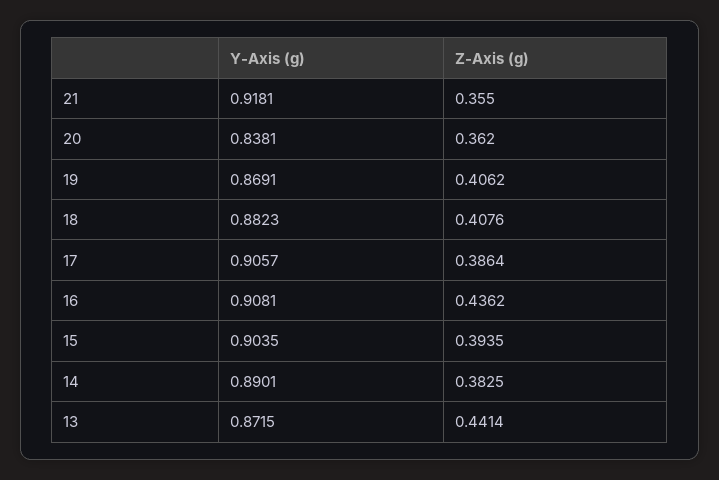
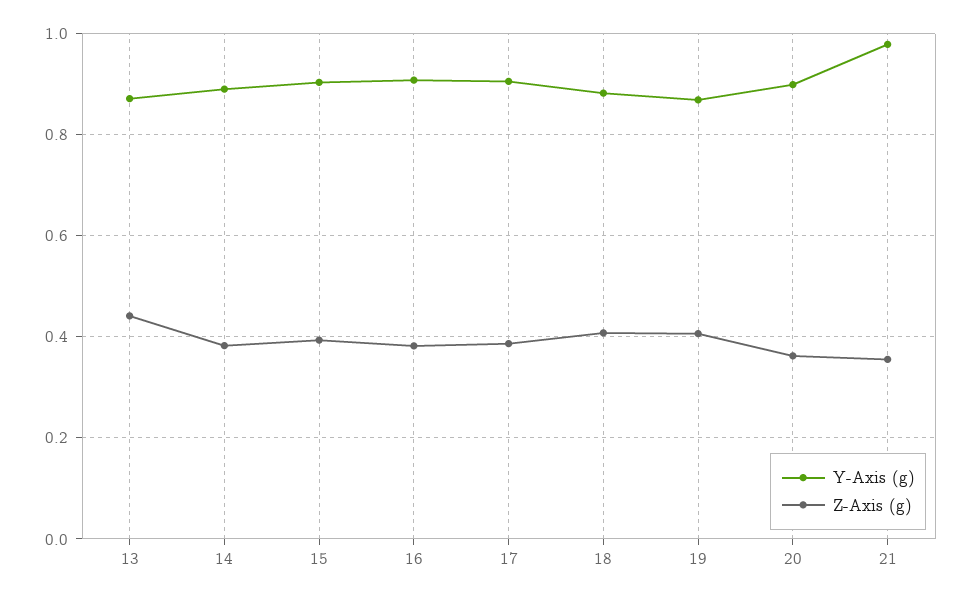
Y-Axis (g), 21: 0.9181 -> 0.98
Y-Axis (g), 20: 0.8381 -> 0.9
Z-Axis (g), 16: 0.4362 -> 0.38

